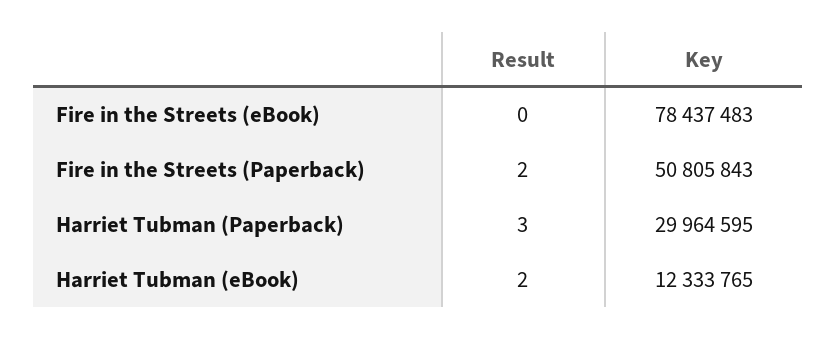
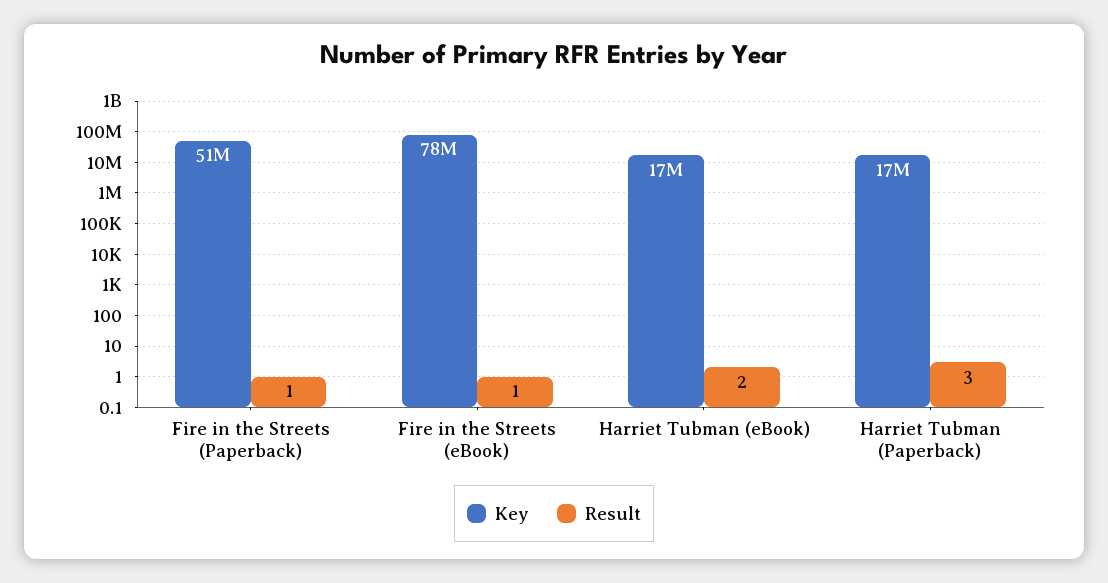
Result, Fire in the Streets (eBook): 0 -> 1
Result, Fire in the Streets (Paperback): 2 -> 1
Key, Harriet Tubman (Paperback): 29964595 -> 17000000
Key, Harriet Tubman (eBook): 12333765 -> 17000000

